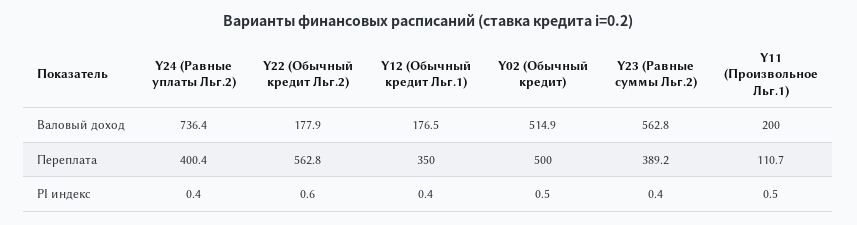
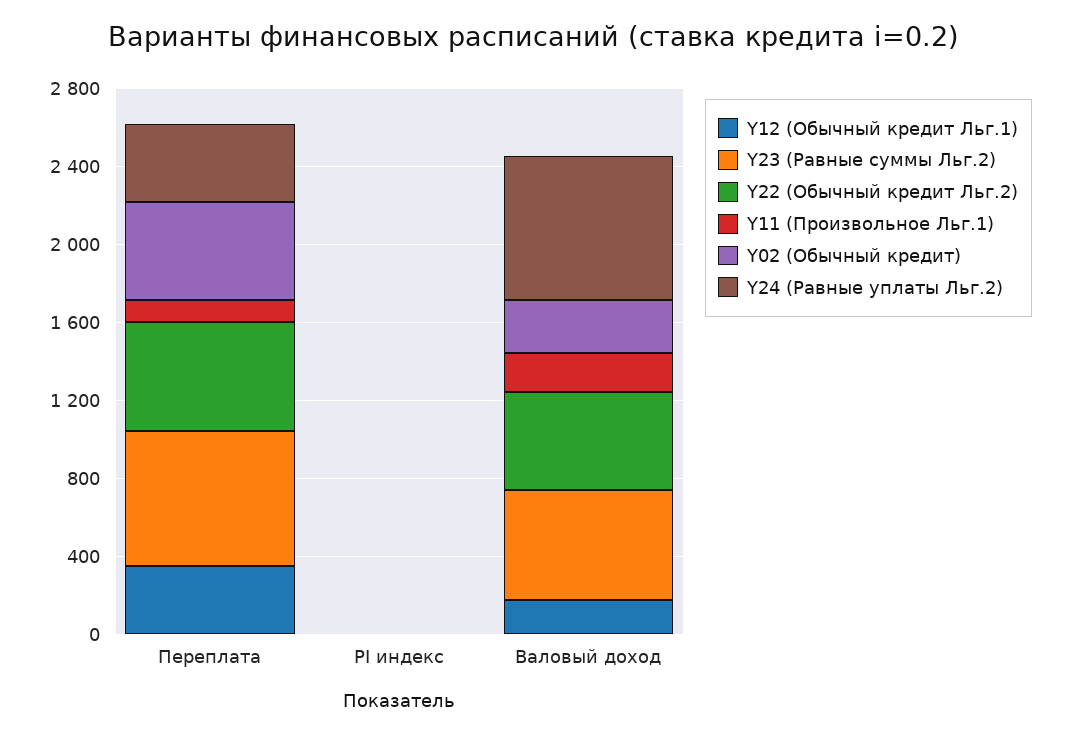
Y22 (Обычный кредит Льг.2), Валовый доход: 177.9 -> 500
Y02 (Обычный кредит), Валовый доход: 514.9 -> 300
Y23 (Равные суммы Льг.2), Переплата: 389.2 -> 700

